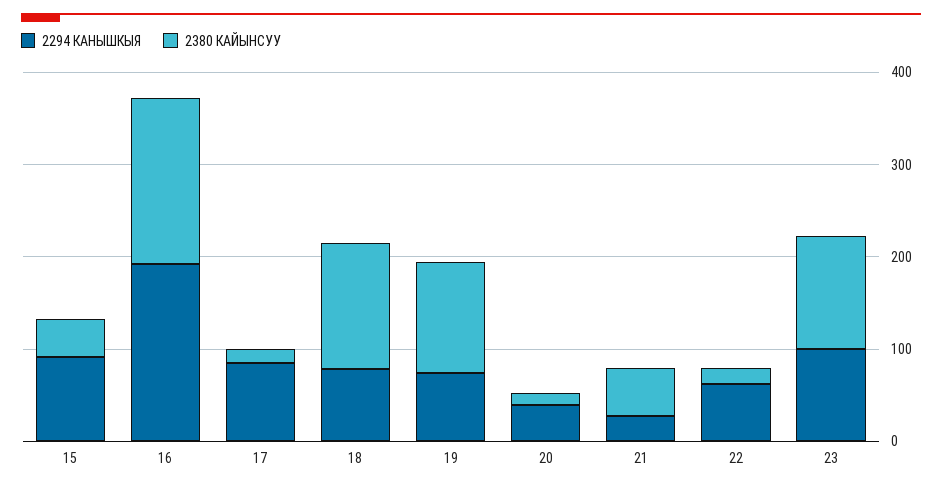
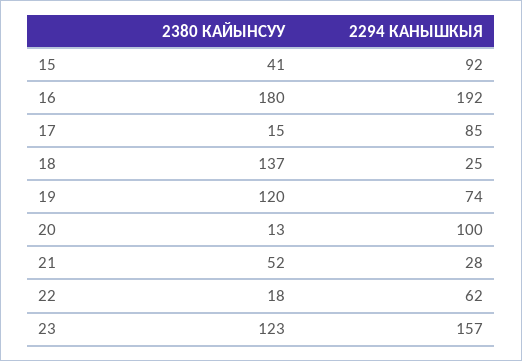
2294 КАНЫШКЫЯ, 18: 80 -> 25
2294 КАНЫШКЫЯ, 20: 40 -> 100
2294 КАНЫШКЫЯ, 23: 100 -> 157

